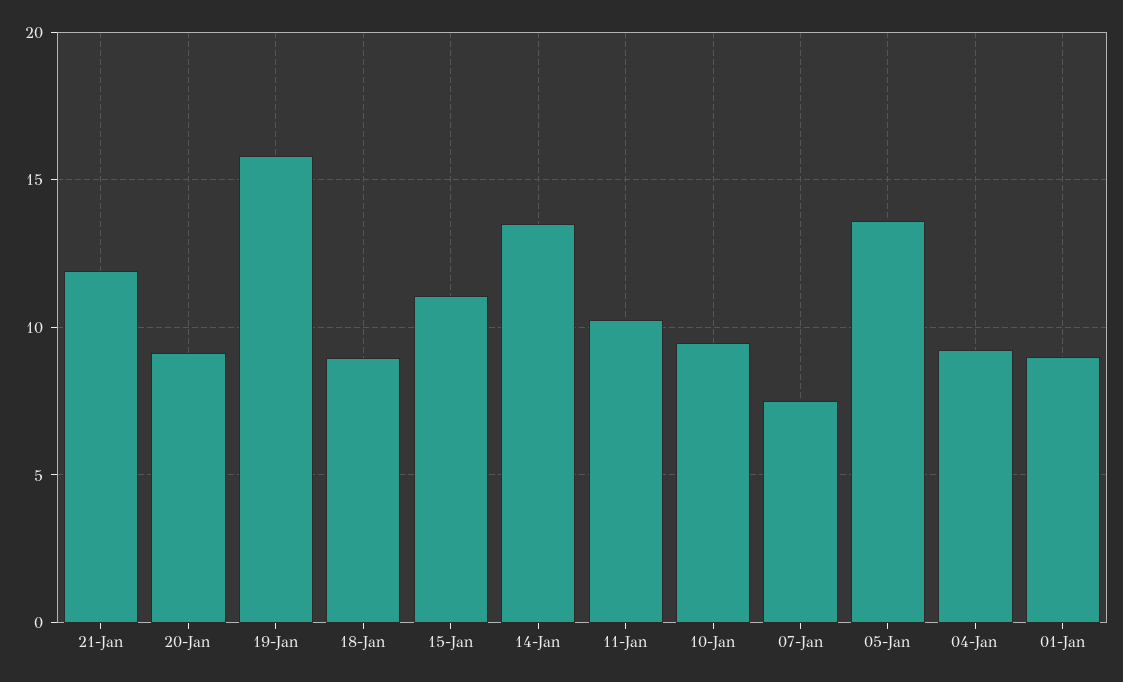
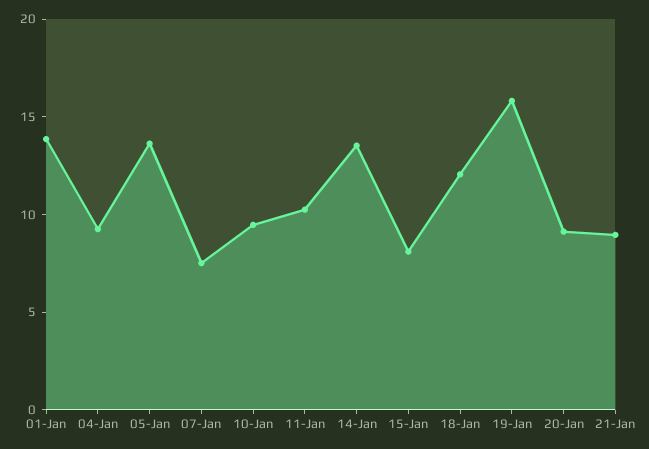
21-Jan: 12 -> 9
18-Jan: 9 -> 12
15-Jan: 11 -> 8
01-Jan: 9 -> 14

